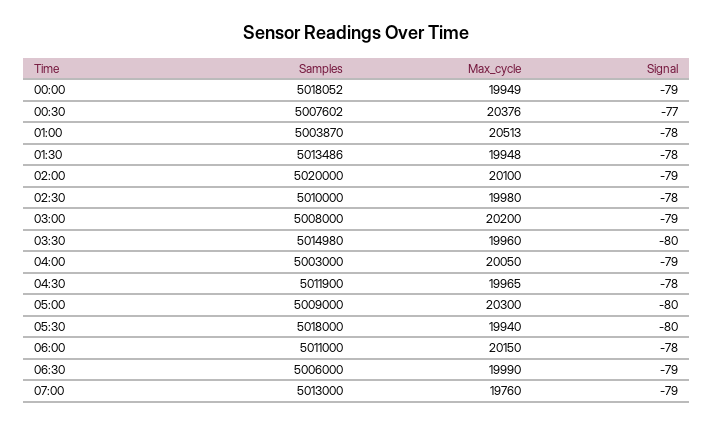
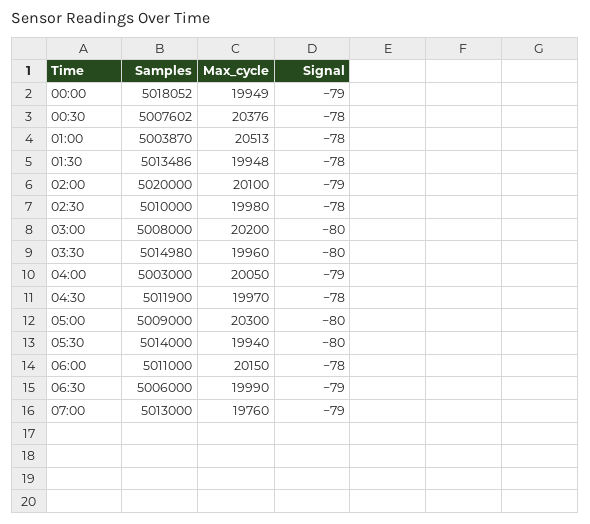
Signal, 00:30: -77 -> -78
Signal, 03:00: -79 -> -80
Max_cycle, 04:30: 19965 -> 19970
Samples, 05:30: 5018000 -> 5014000

